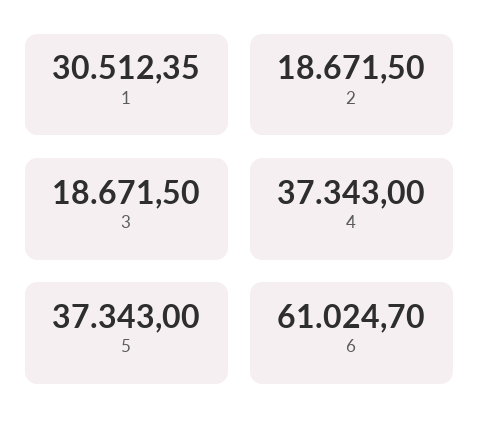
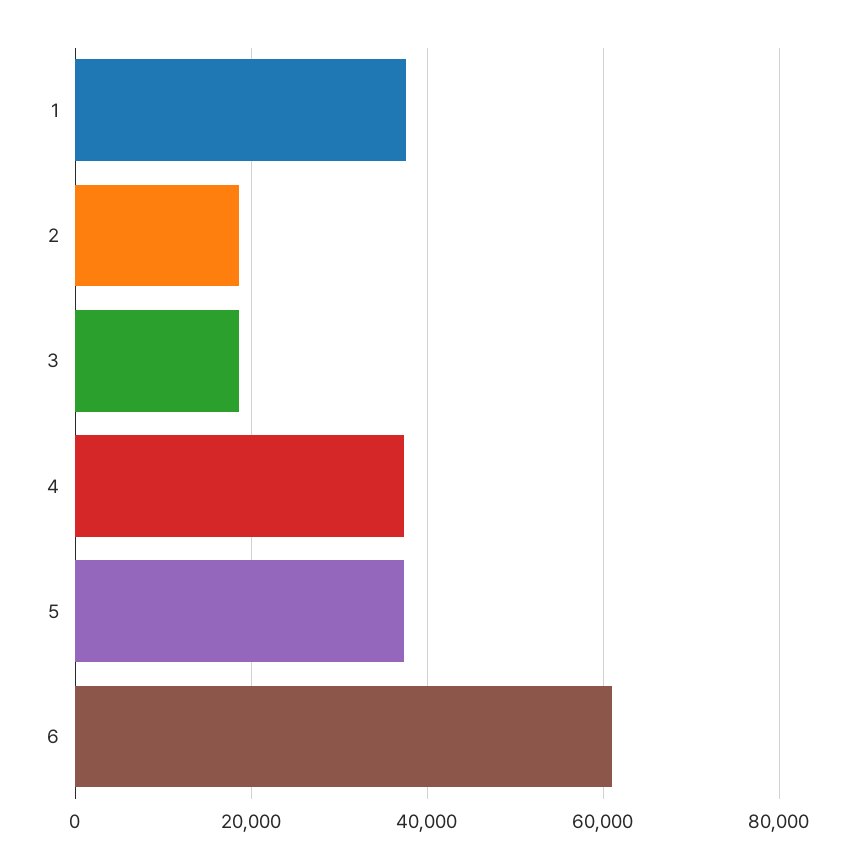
1: 30512.35 -> 38000

